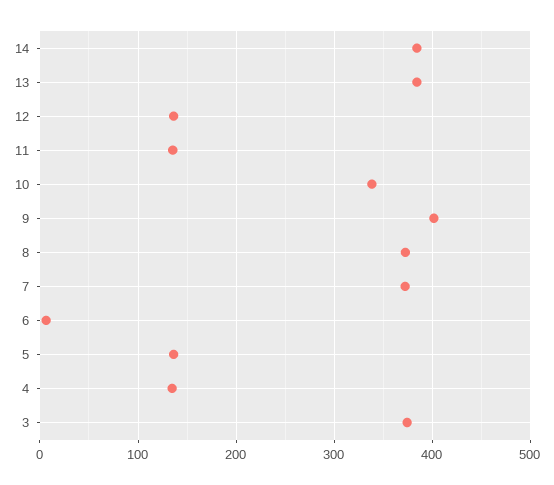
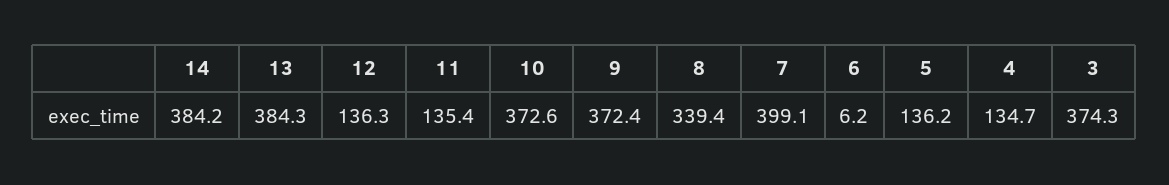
10: 340 -> 372.6
9: 400 -> 372.4
8: 370 -> 339.4
7: 370 -> 399.1

